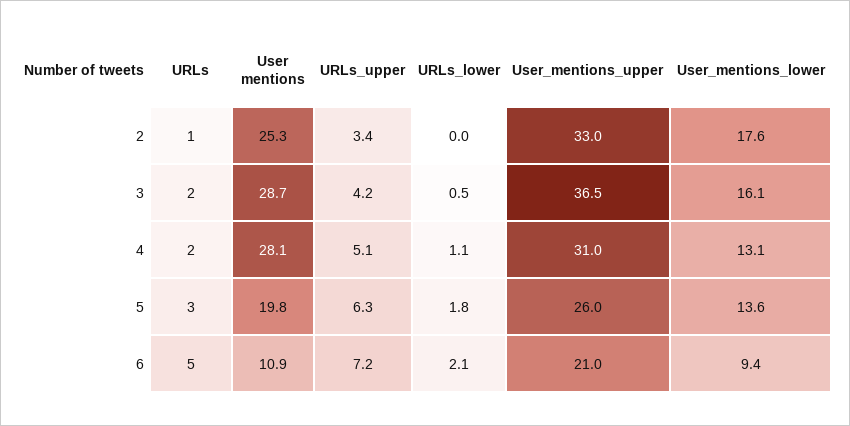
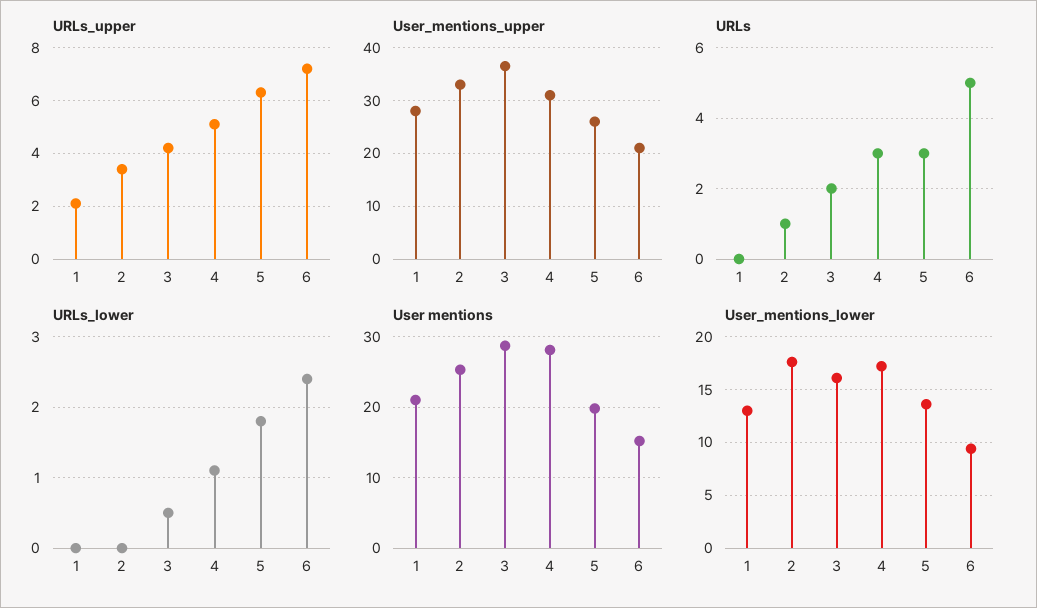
URLs, 4: 2 -> 3
User_mentions_lower, 4: 13.1 -> 17
User mentions, 6: 10.9 -> 15
URLs_lower, 6: 2.1 -> 2.4
URLs_upper, 1: none -> 2
User_mentions_upper, 1: none -> 28
URLs, 1: none -> 0
URLs_lower, 1: none -> 0
User mentions, 1: none -> 21
User_mentions_lower, 1: none -> 13

